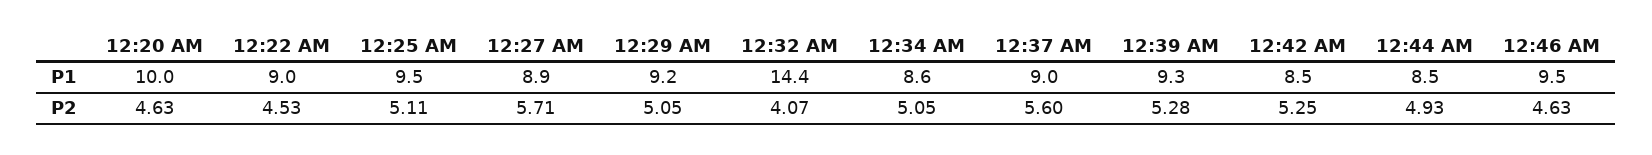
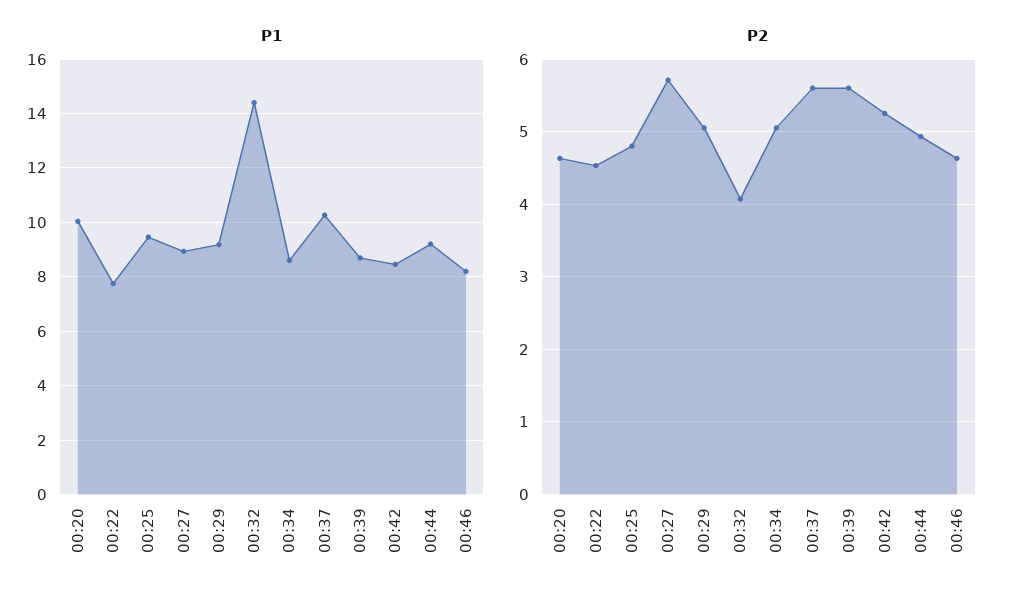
P1, 12:22 AM: 9 -> 7.75
P1, 12:37 AM: 9 -> 10.25
P1, 12:39 AM: 9.3 -> 8.75
P1, 12:44 AM: 8.5 -> 9.25
P1, 12:46 AM: 9.5 -> 8.25
P2, 12:25 AM: 5.11 -> 4.8
P2, 12:39 AM: 5.28 -> 5.6

